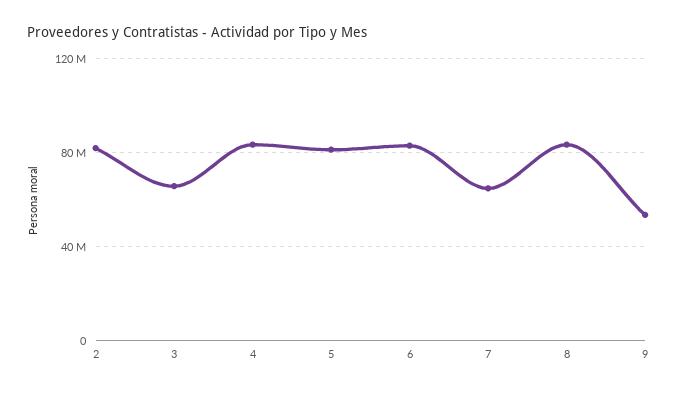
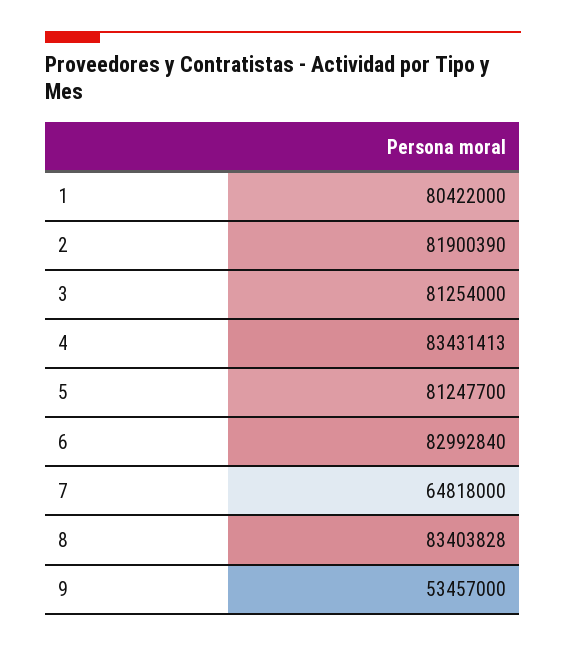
3: 65000000 -> 81254000
1: none -> 80422000

